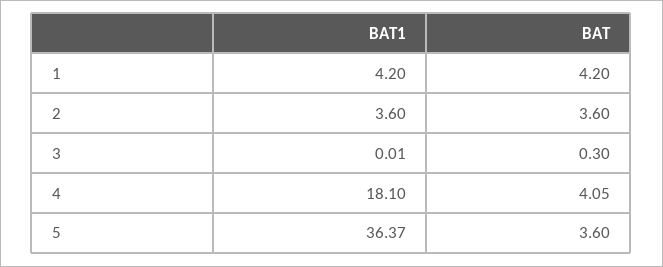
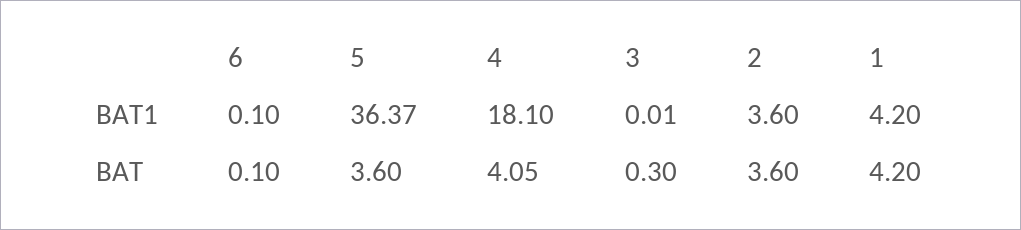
BAT1, 6: none -> 0.1
BAT, 6: none -> 0.1

